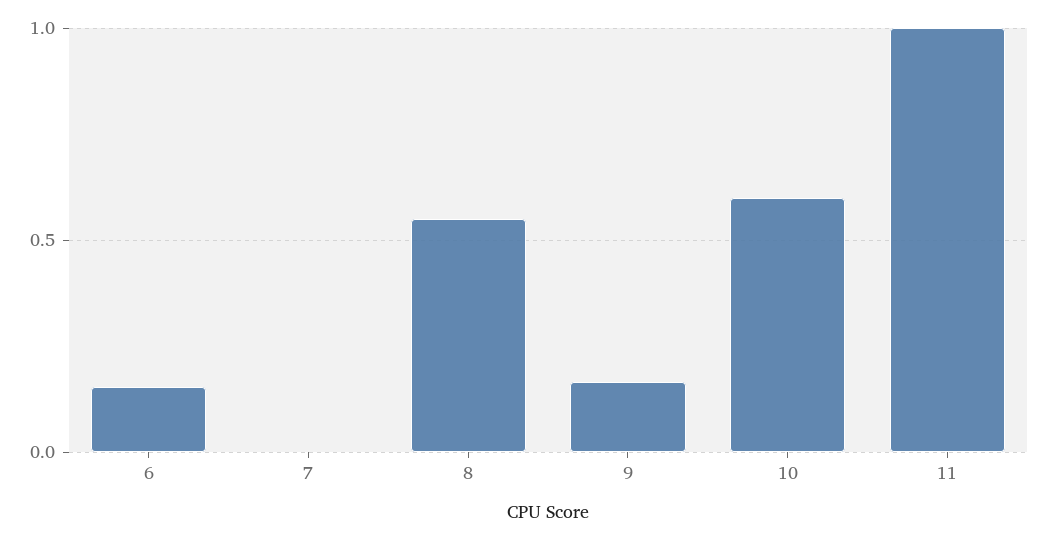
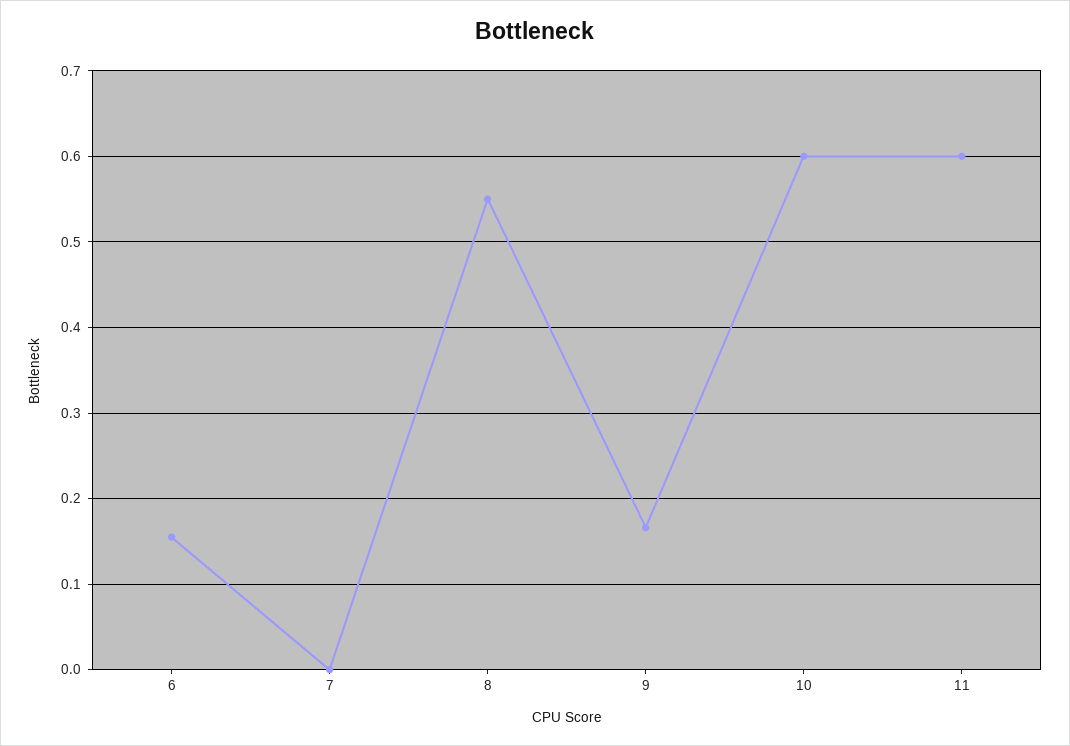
11: 1 -> 0.6

